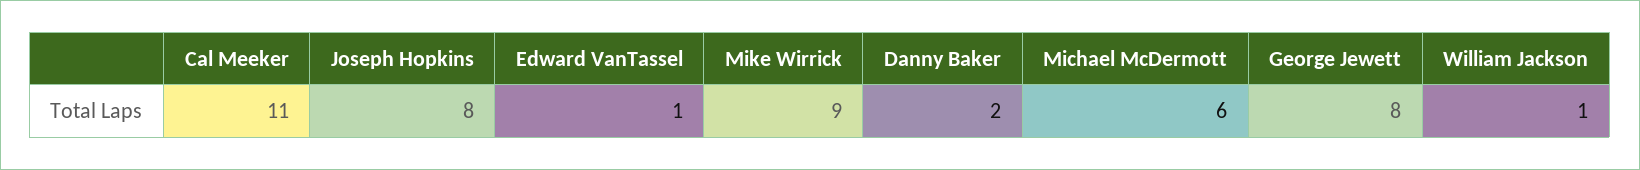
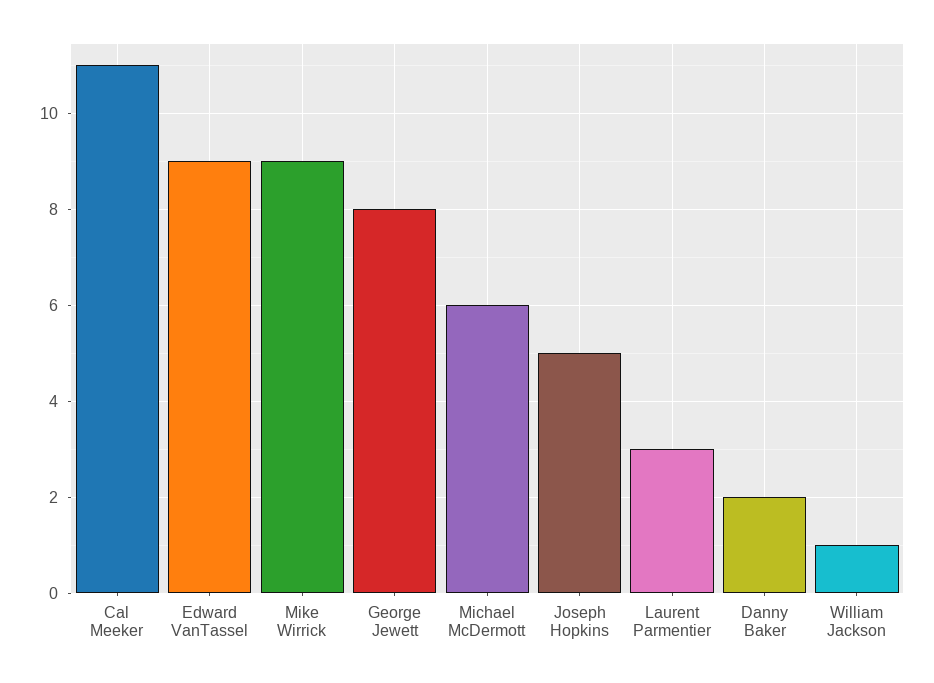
Joseph Hopkins: 8 -> 5
Edward VanTassel: 1 -> 9
Laurent Parmentier: none -> 3

